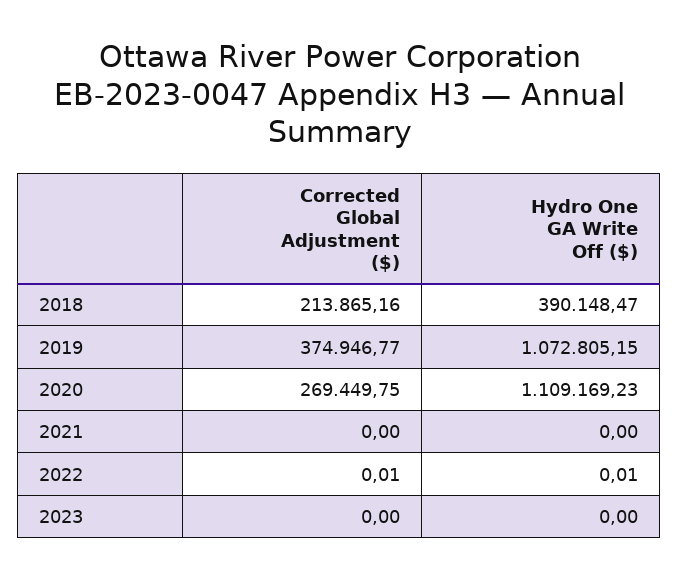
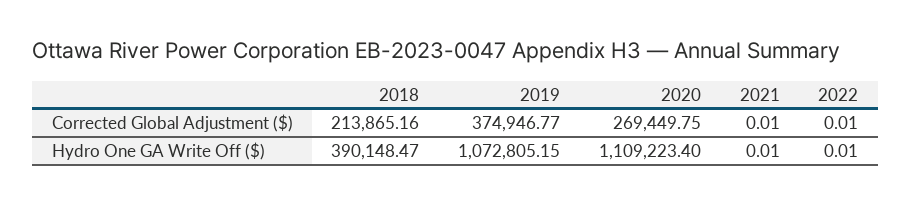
Hydro One GA Write Off ($), 2020: 1109169.23 -> 1109223.4
Corrected Global Adjustment ($), 2021: 0 -> 0.01
Hydro One GA Write Off ($), 2021: 0 -> 0.01
Corrected Global Adjustment ($), 2023: 0 -> none
Hydro One GA Write Off ($), 2023: 0 -> none

